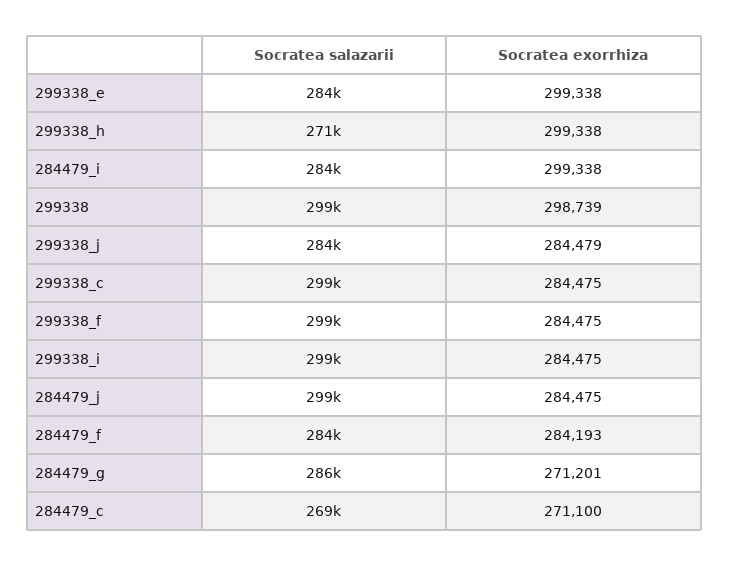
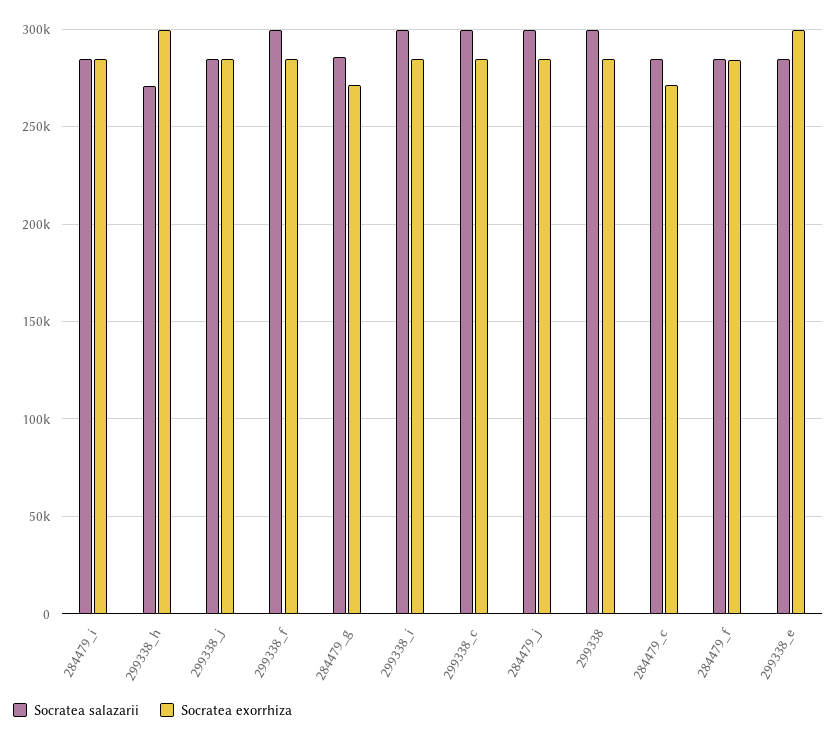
Socratea exorrhiza, 284479_i: 299338 -> 285000
Socratea exorrhiza, 299338: 298739 -> 285000
Socratea salazarii, 284479_c: 269000 -> 285000

